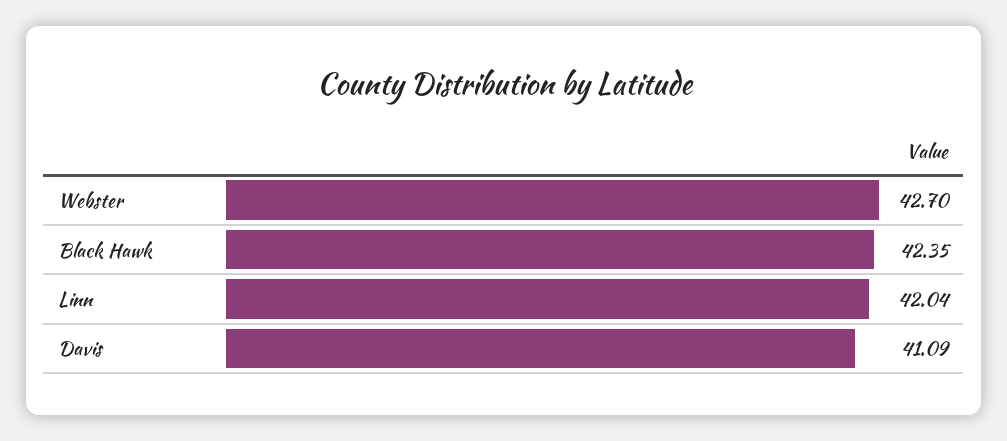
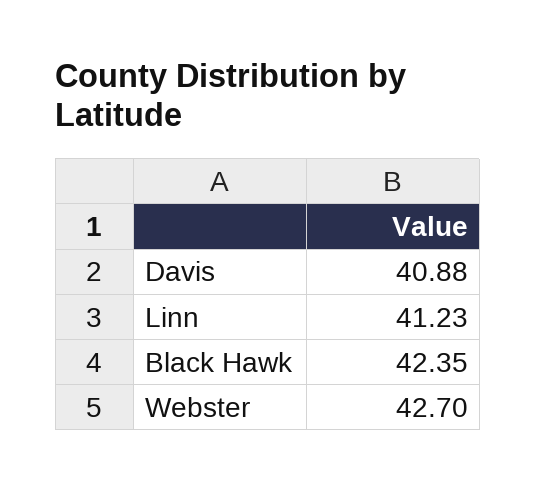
Linn: 42.04 -> 41.23
Davis: 41.09 -> 40.88

